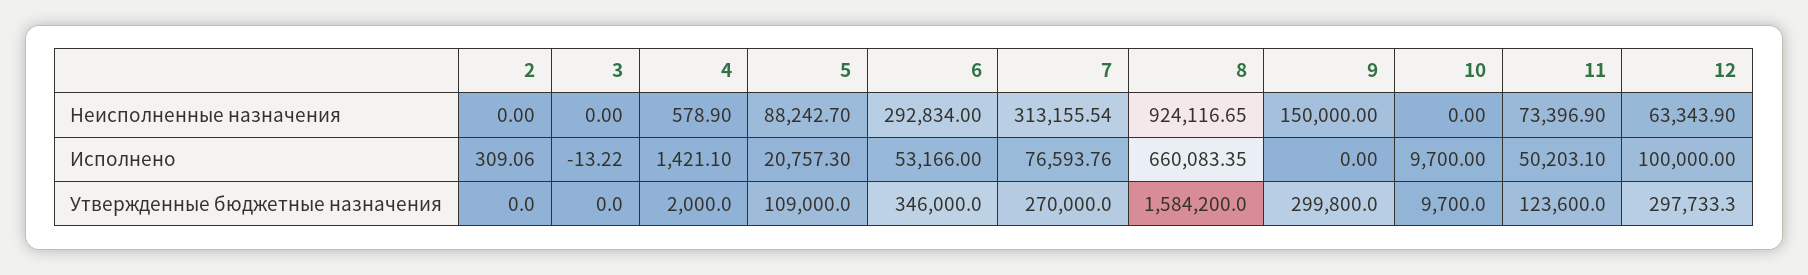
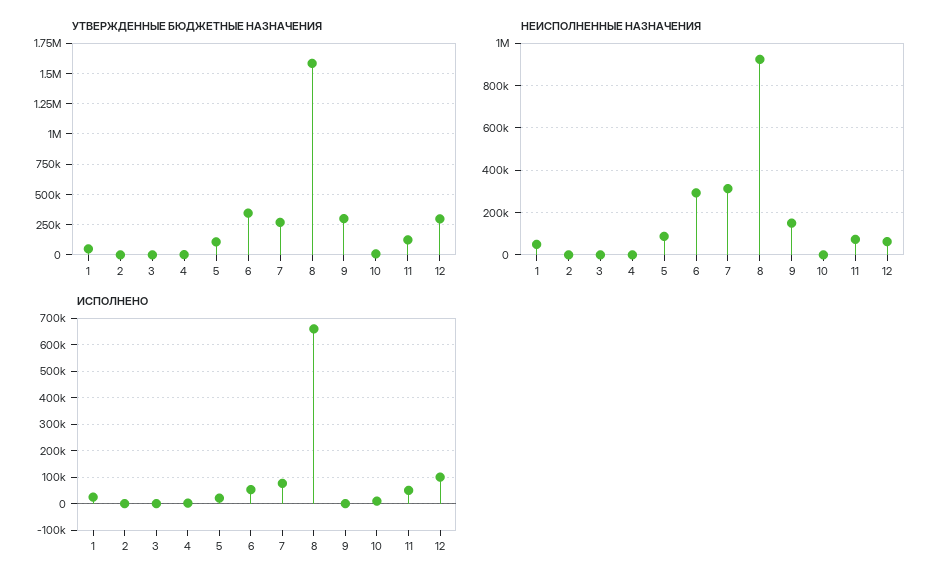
Утвержденные бюджетные назначения, 1: none -> 50000
Неисполненные назначения, 1: none -> 50000
Исполнено, 1: none -> 25000

